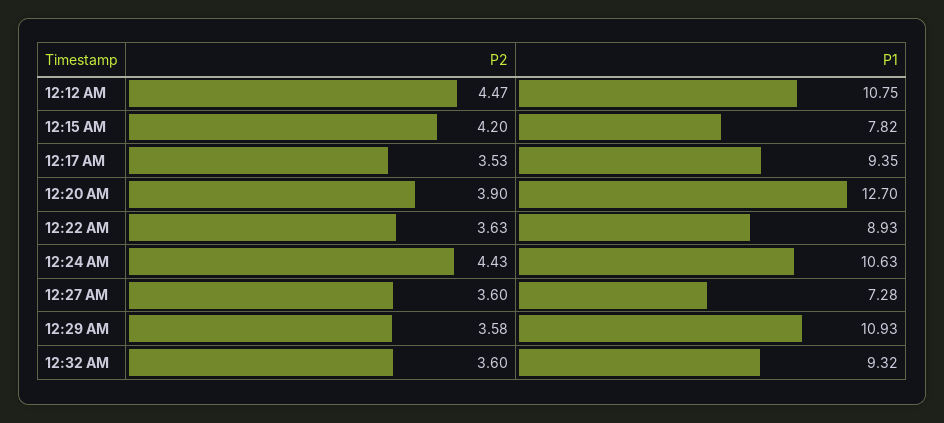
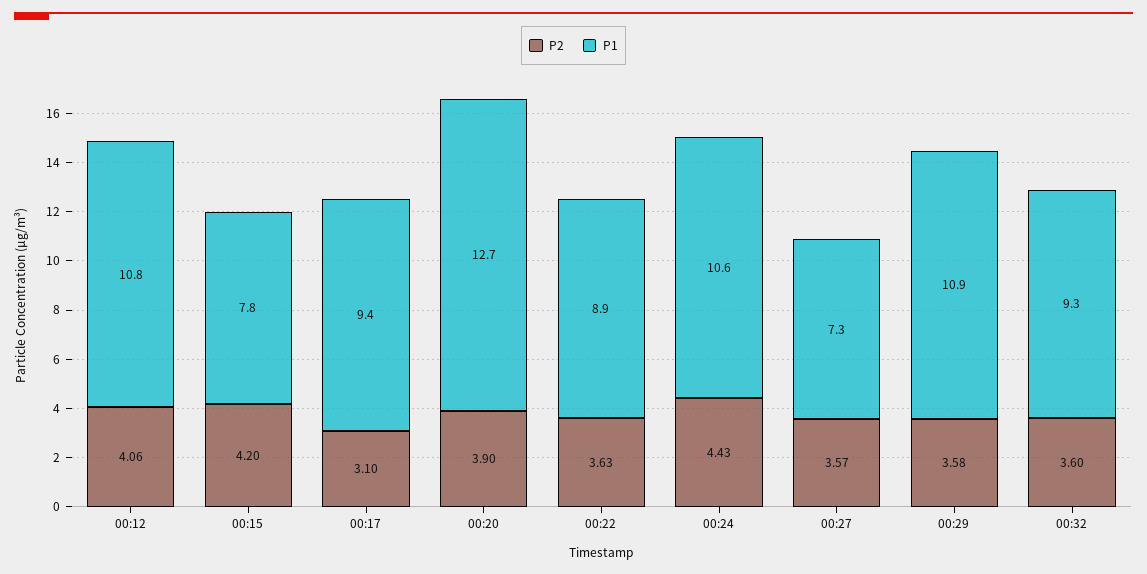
P2, 12:12 AM: 4.47 -> 4.06
P2, 12:17 AM: 3.53 -> 3.1
P2, 12:27 AM: 3.6 -> 3.57

